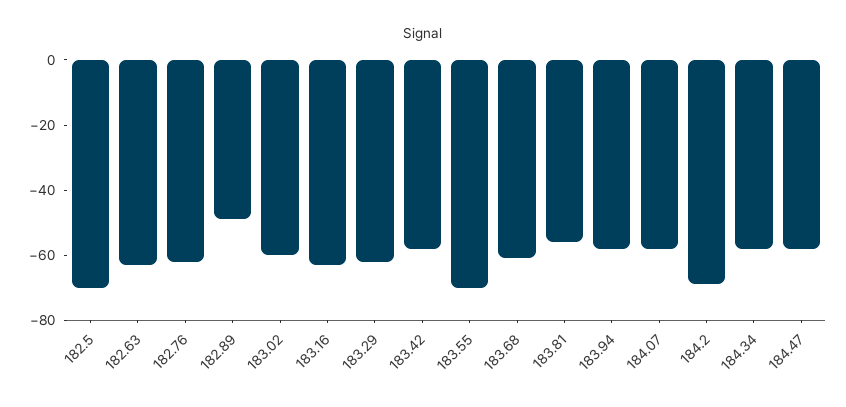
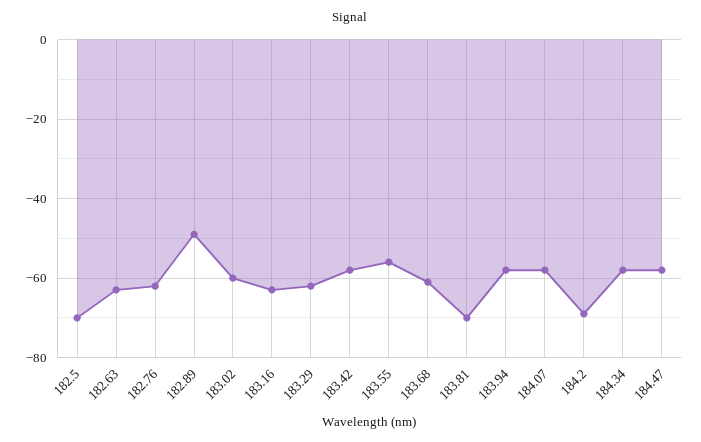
183.55: -70 -> -55
183.81: -55 -> -70

